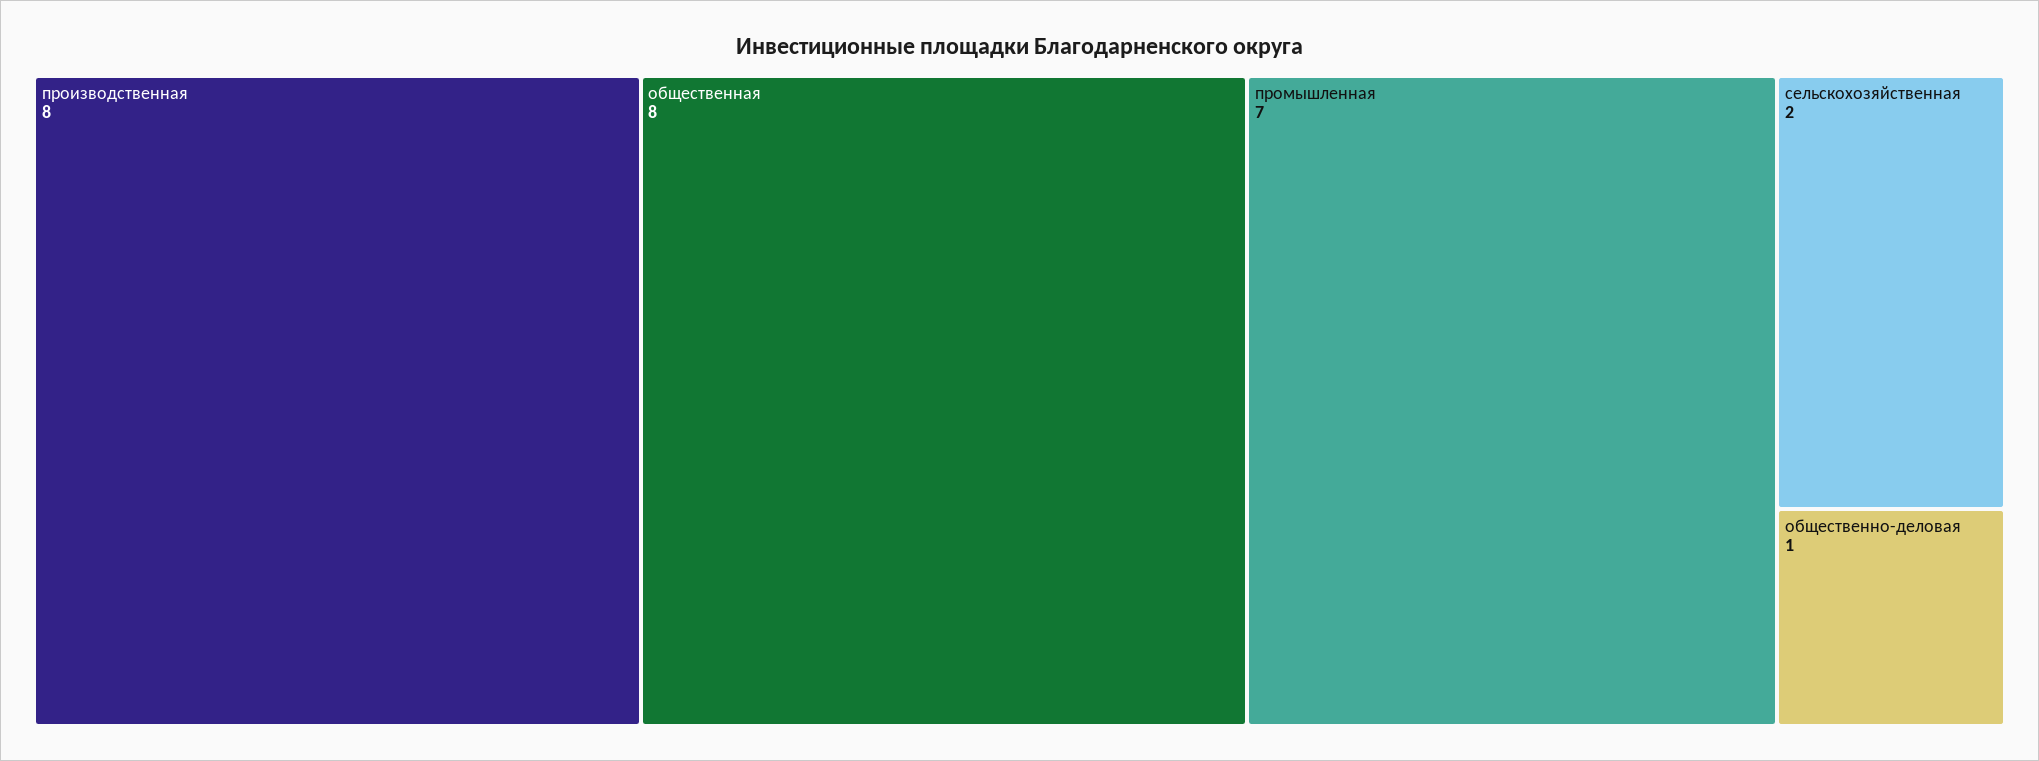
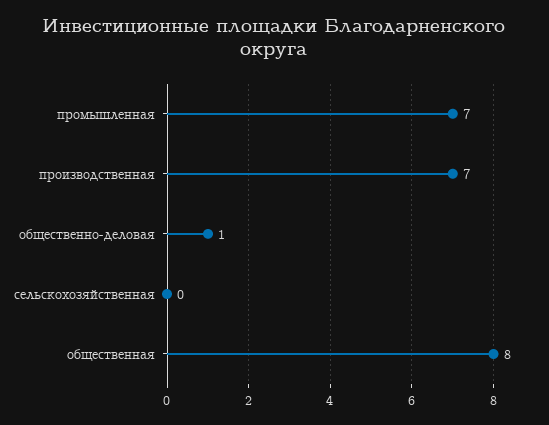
производственная: 8 -> 7
сельскохозяйственная: 2 -> 0

